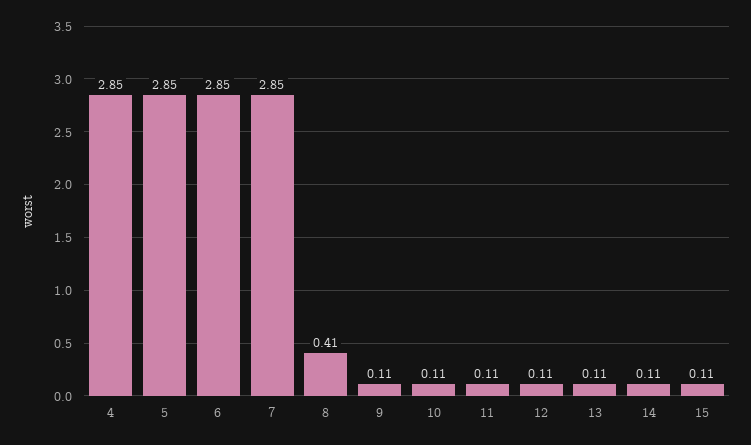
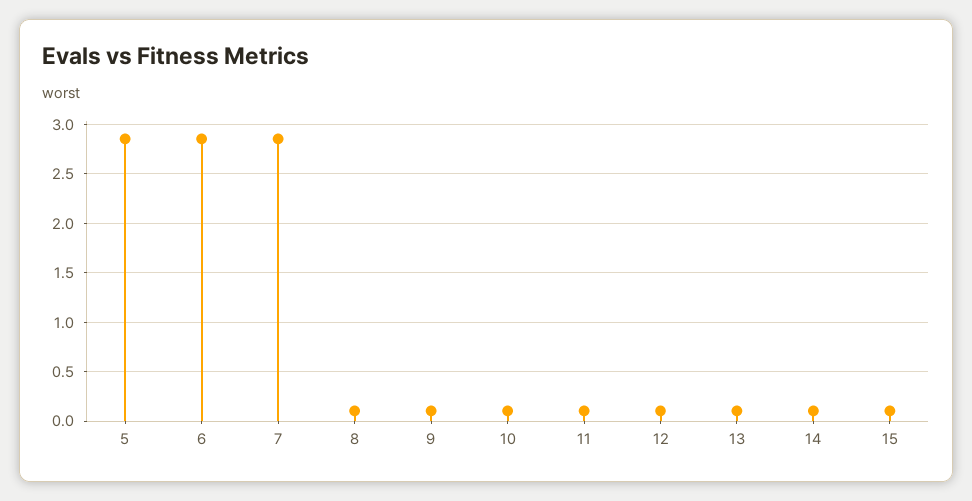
4: 2.85 -> none
8: 0.41 -> 0.1

